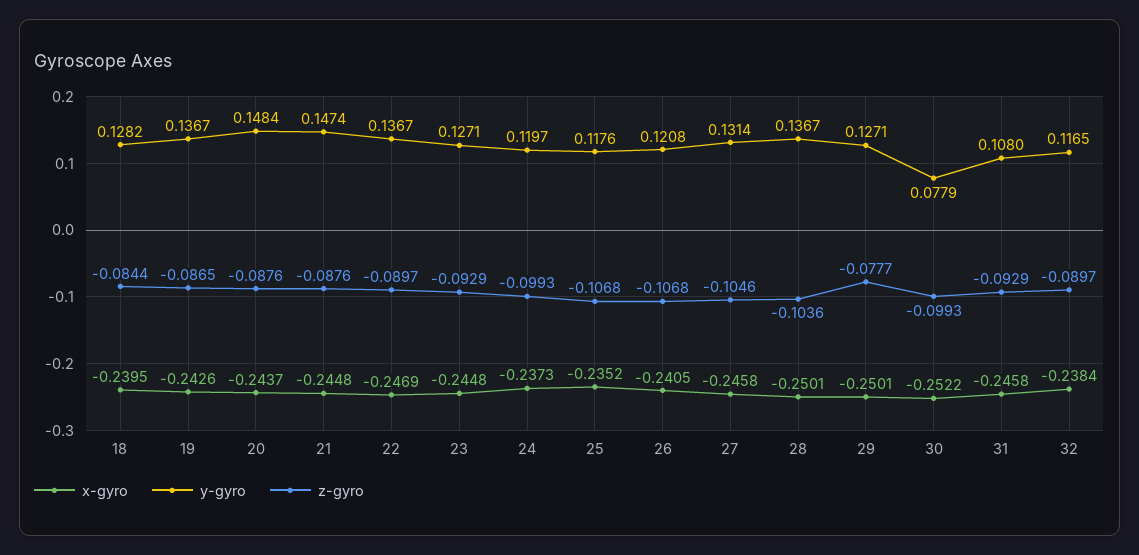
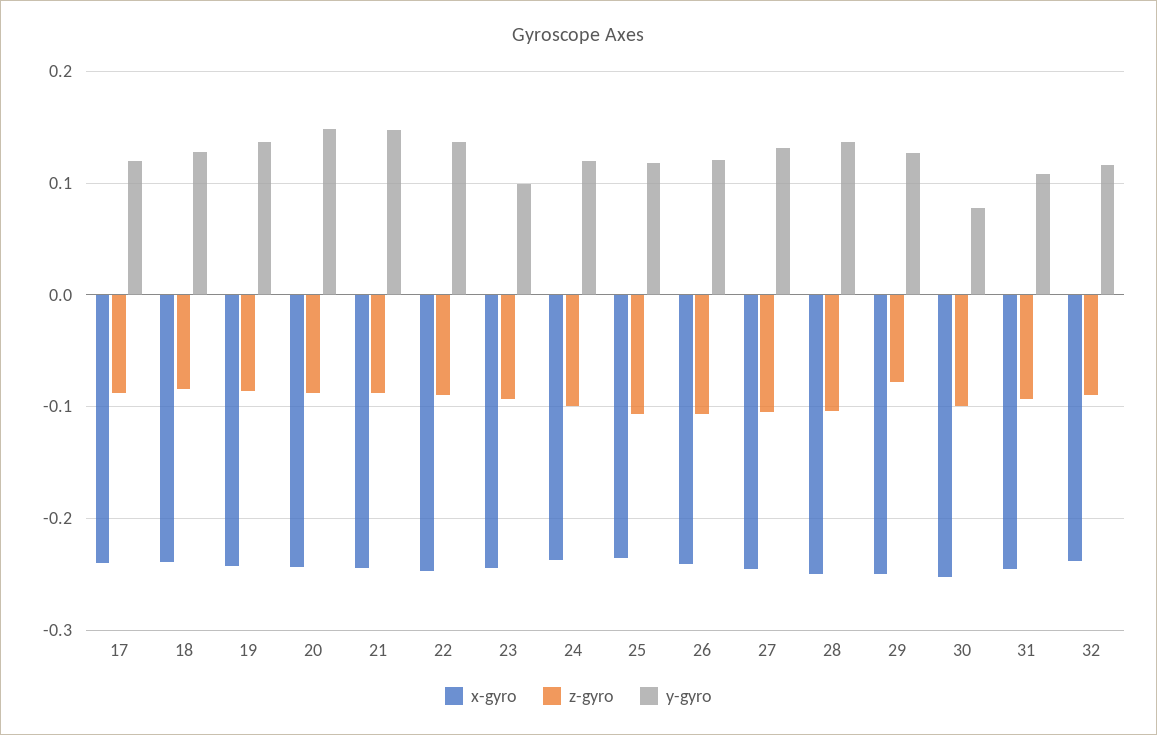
y-gyro, 23: 0.1271 -> 0.1
x-gyro, 17: none -> -0.24
z-gyro, 17: none -> -0.09
y-gyro, 17: none -> 0.12

